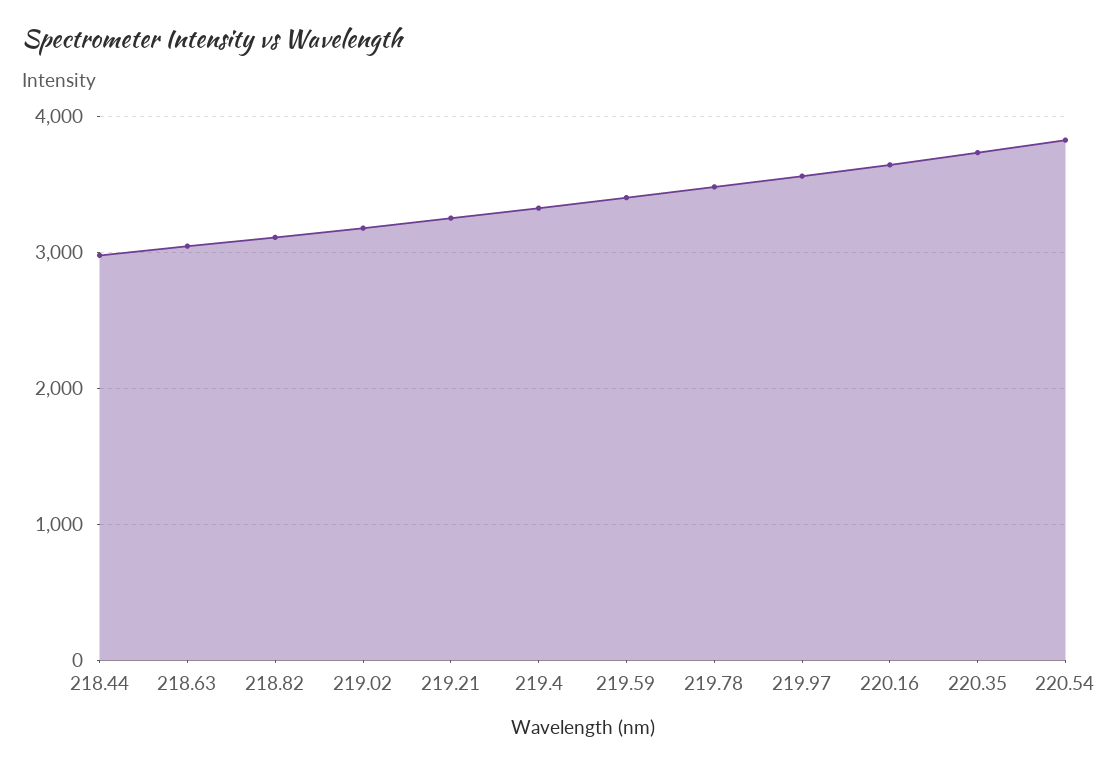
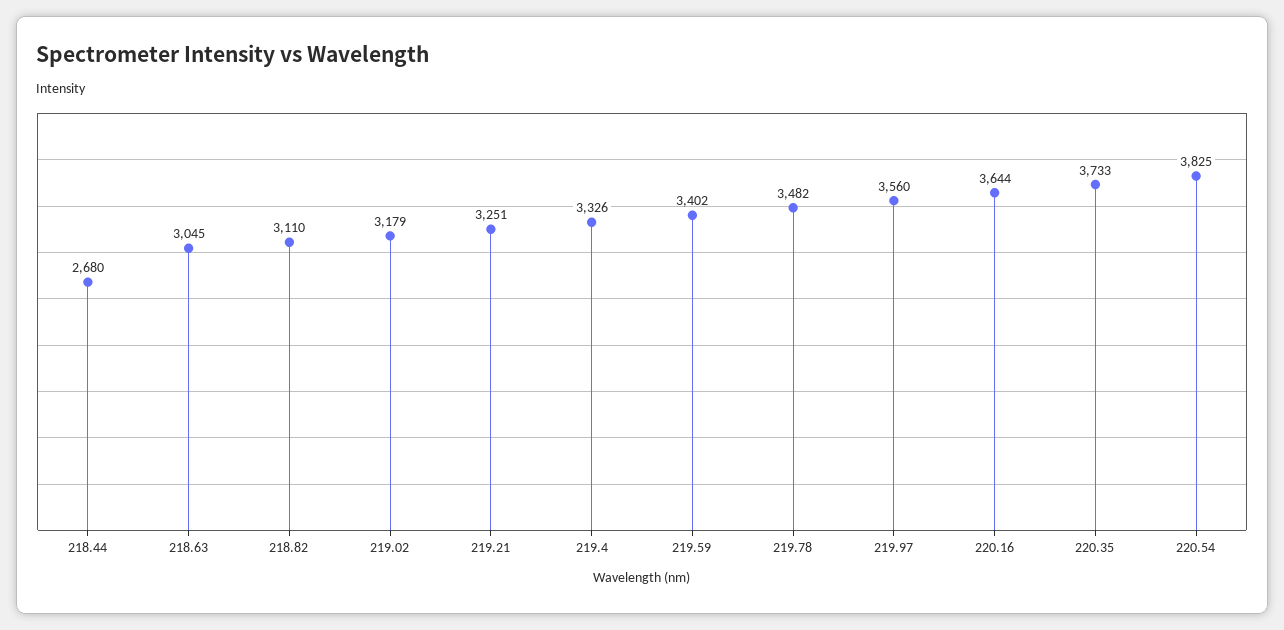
218.44: 3000 -> 2680

